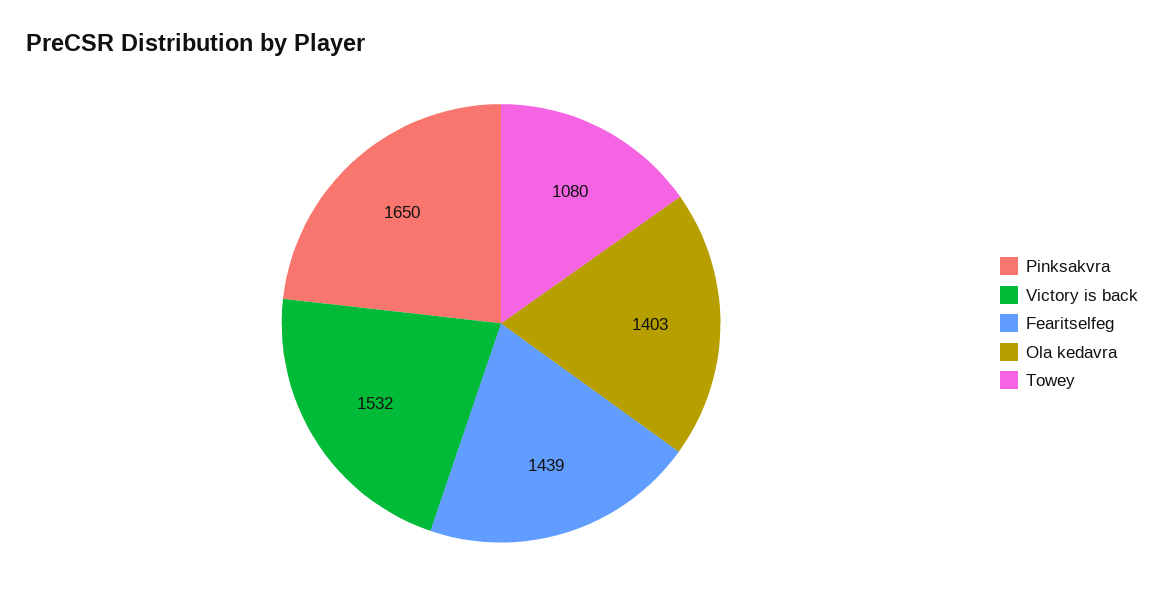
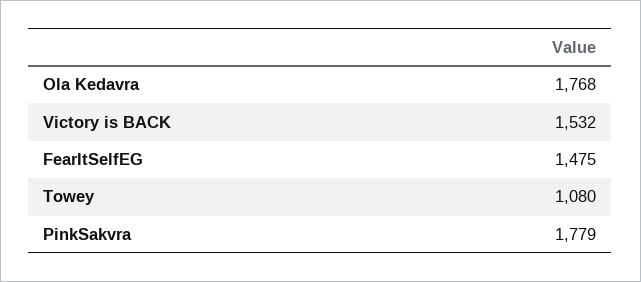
Pinksakvra: 1650 -> 1779
Fearitselfeg: 1439 -> 1475
Ola kedavra: 1403 -> 1768

